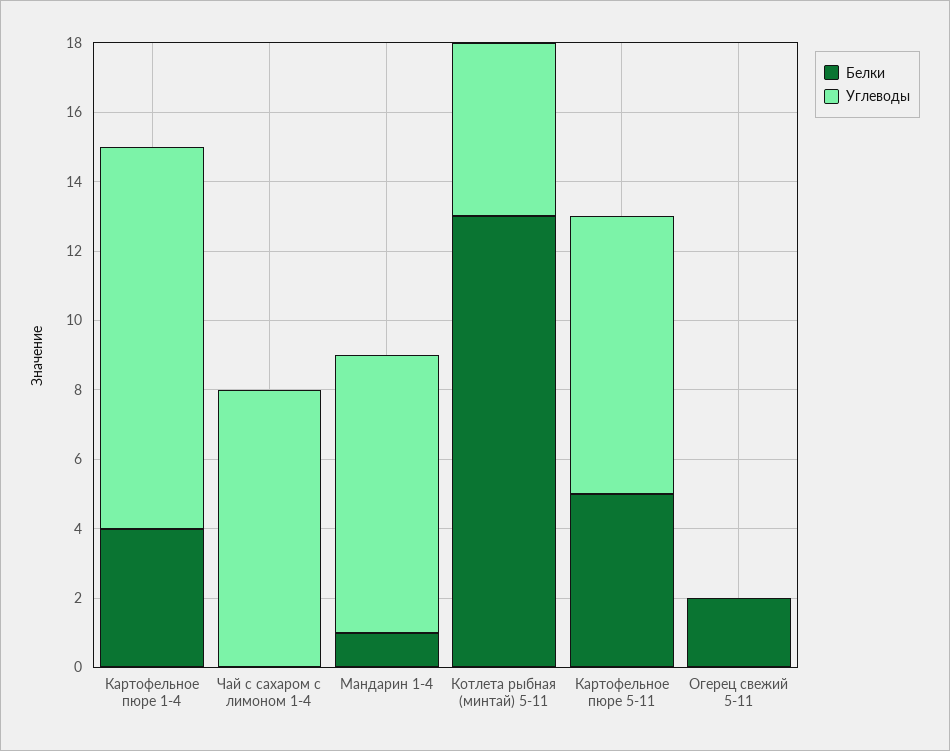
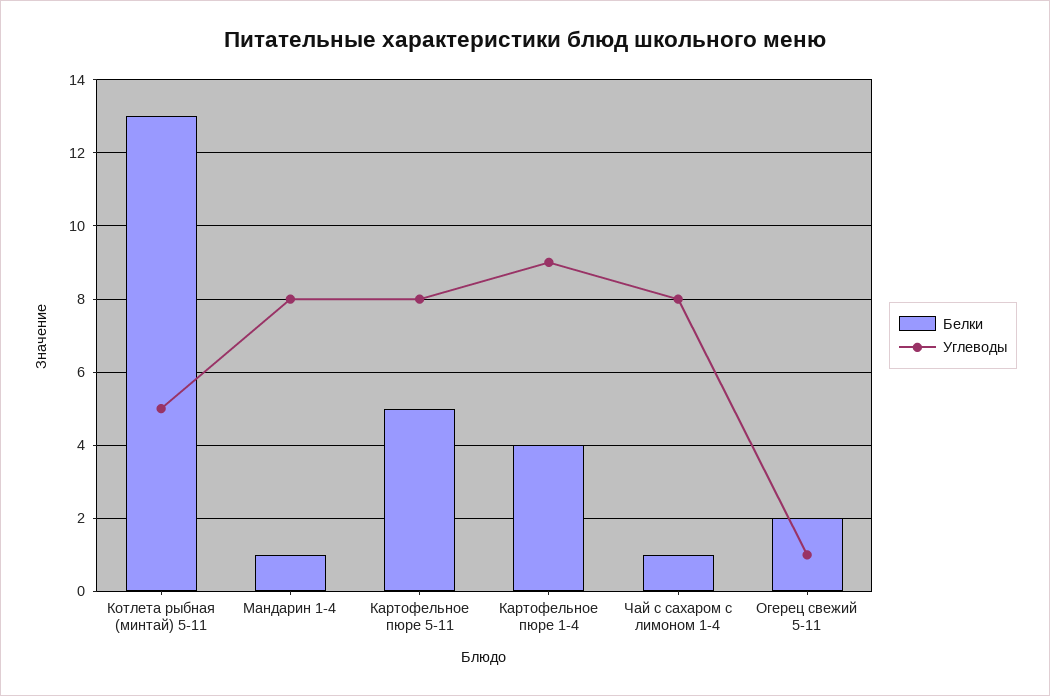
Углеводы, Картофельное пюре 1-4: 11 -> 9
Белки, Чай с сахаром с лимоном 1-4: 0 -> 1
Углеводы, Огерец свежий 5-11: 0 -> 1

